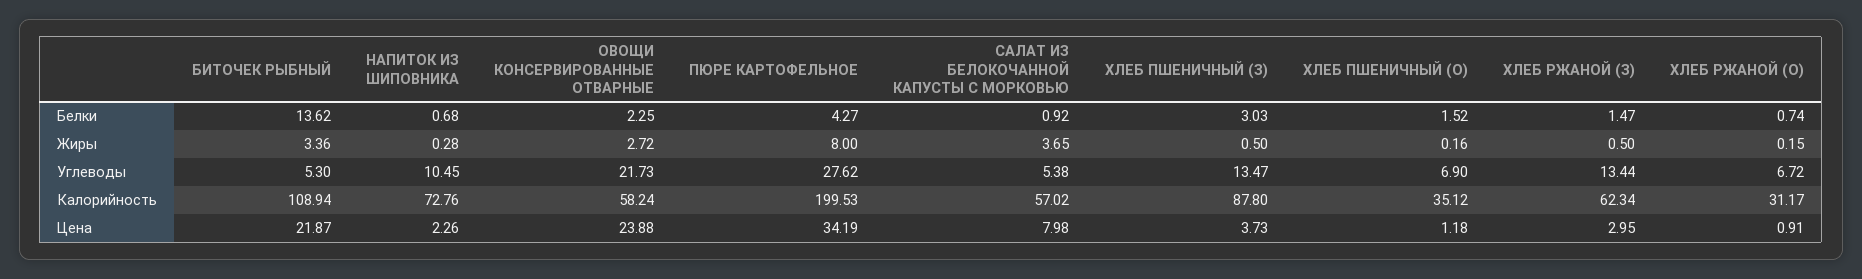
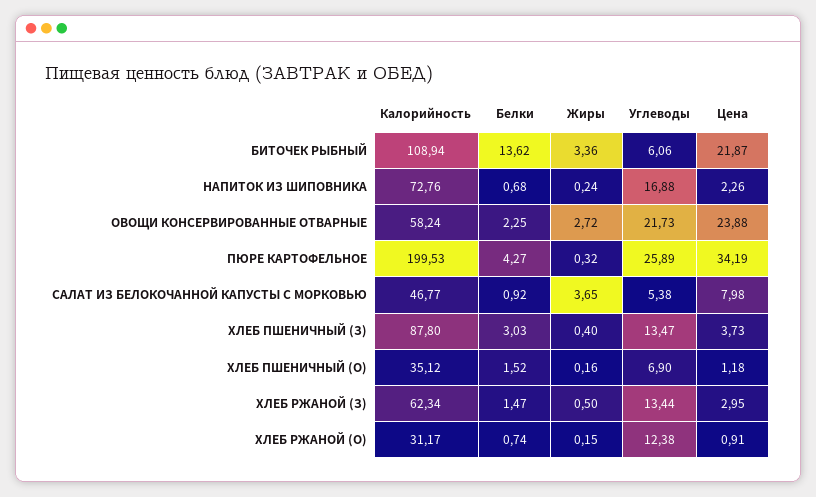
НАПИТОК ИЗ ШИПОВНИКА, Жиры: 0.28 -> 0.24
ПЮРЕ КАРТОФЕЛЬНОЕ, Жиры: 8 -> 0.32
ХЛЕБ ПШЕНИЧНЫЙ (З), Жиры: 0.5 -> 0.4
БИТОЧЕК РЫБНЫЙ, Углеводы: 5.3 -> 6.06
НАПИТОК ИЗ ШИПОВНИКА, Углеводы: 10.45 -> 16.88
ПЮРЕ КАРТОФЕЛЬНОЕ, Углеводы: 27.62 -> 25.89
ХЛЕБ РЖАНОЙ (О), Углеводы: 6.72 -> 12.38
САЛАТ ИЗ БЕЛОКОЧАННОЙ КАПУСТЫ С МОРКОВЬЮ, Калорийность: 57.02 -> 46.77

